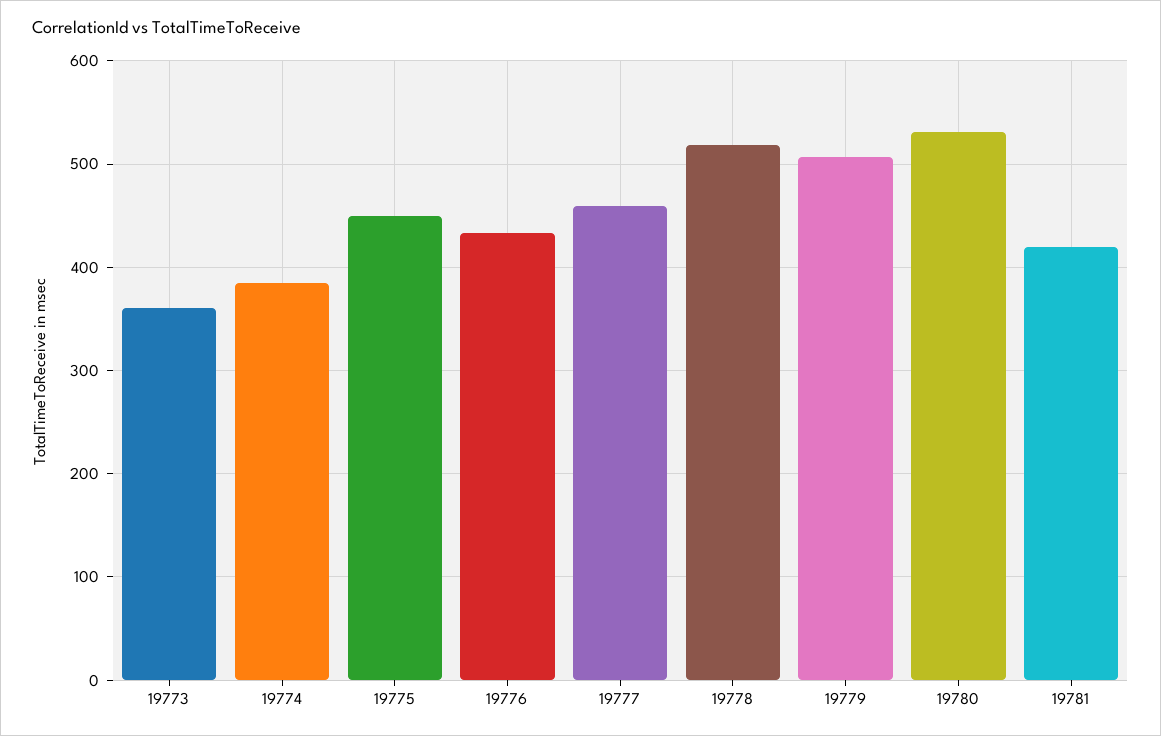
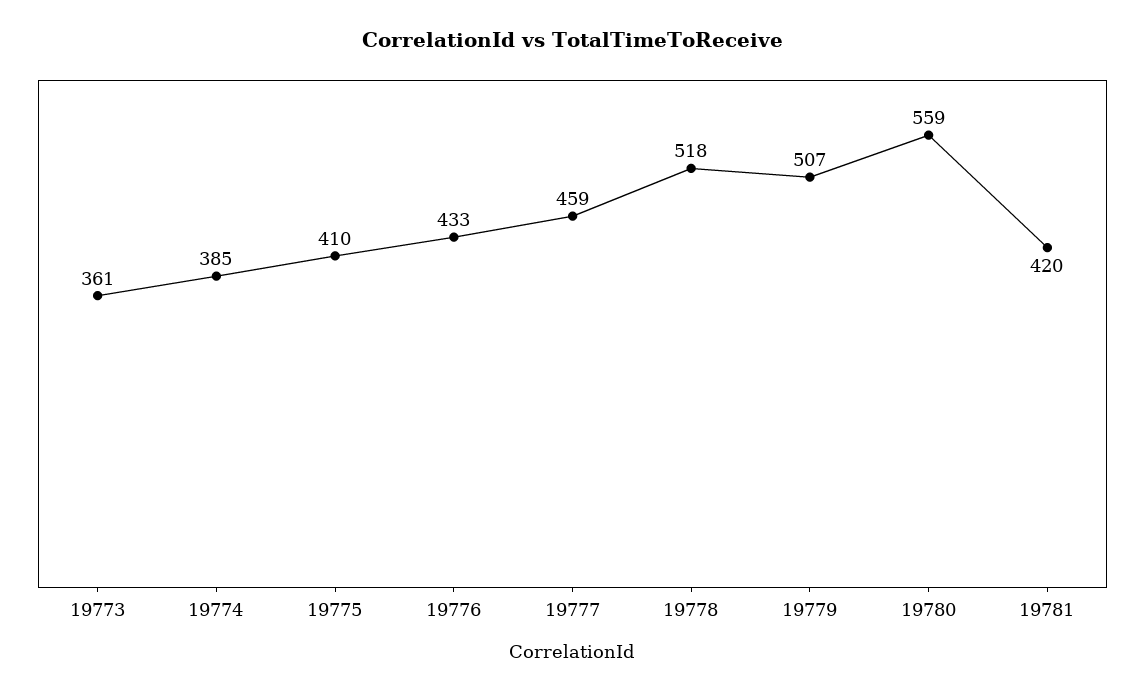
19775: 450 -> 410
19780: 530 -> 559

